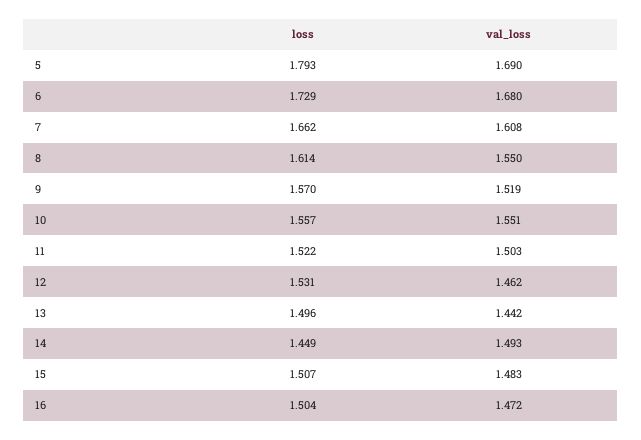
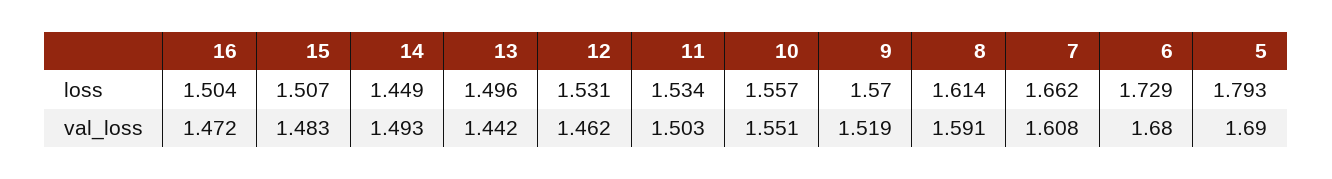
val_loss, 8: 1.55 -> 1.591
loss, 11: 1.522 -> 1.534

